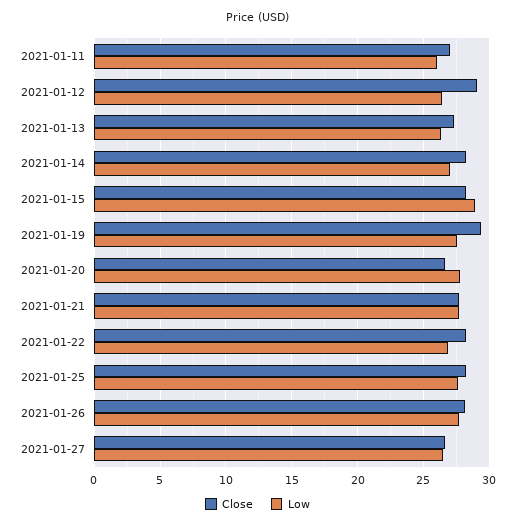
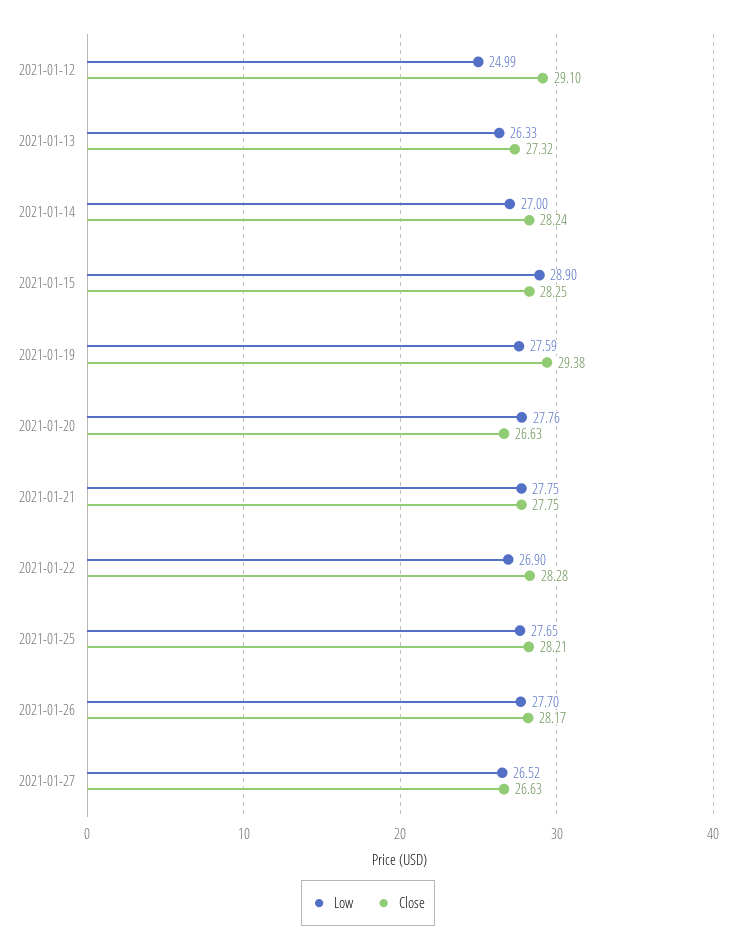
Close, 2021-01-11: 27 -> none
Low, 2021-01-11: 26 -> none
Low, 2021-01-12: 26.5 -> 24.99

